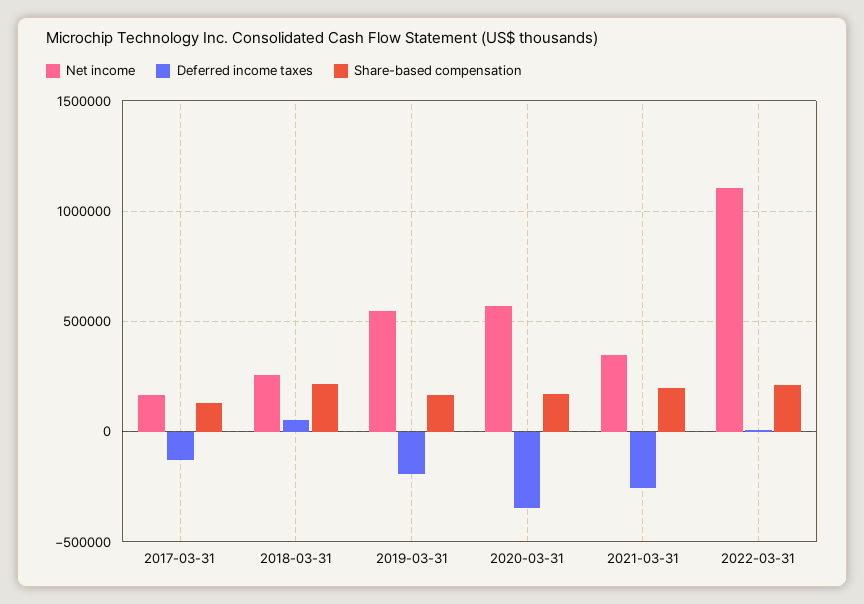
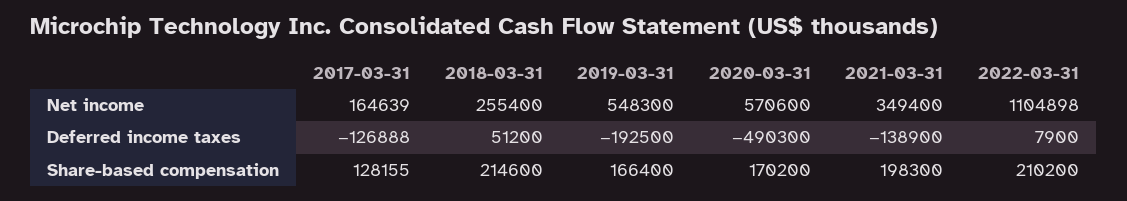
Deferred income taxes, 2020-03-31: -350000 -> -490300
Deferred income taxes, 2021-03-31: -250000 -> -138900

